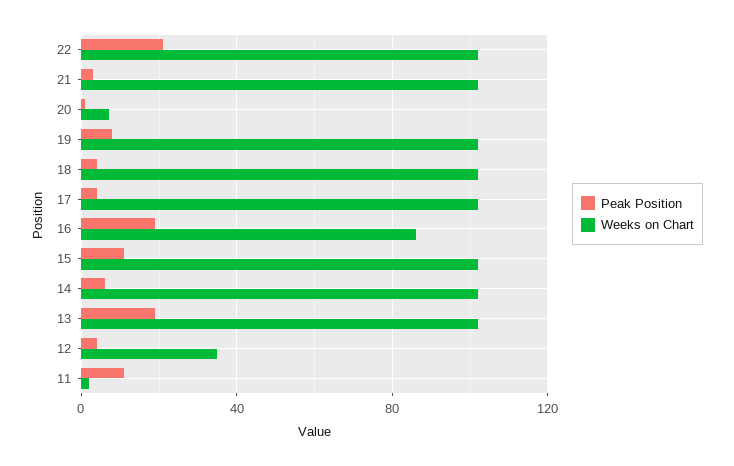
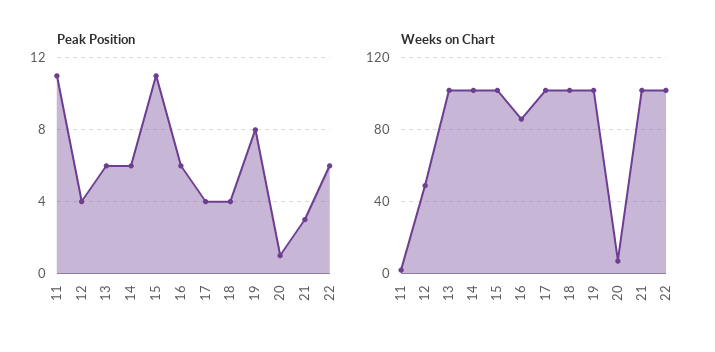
Peak Position, 22: 20 -> 6
Peak Position, 16: 20 -> 6
Peak Position, 13: 20 -> 6
Weeks on Chart, 12: 35 -> 50

